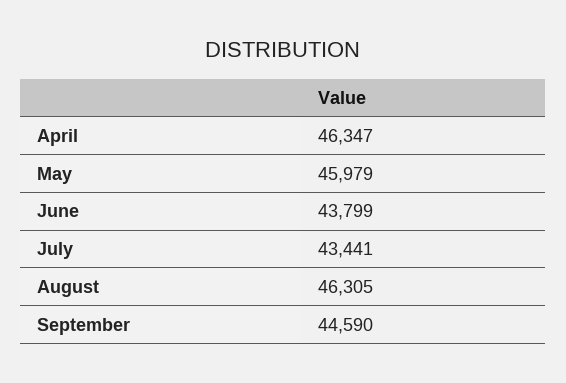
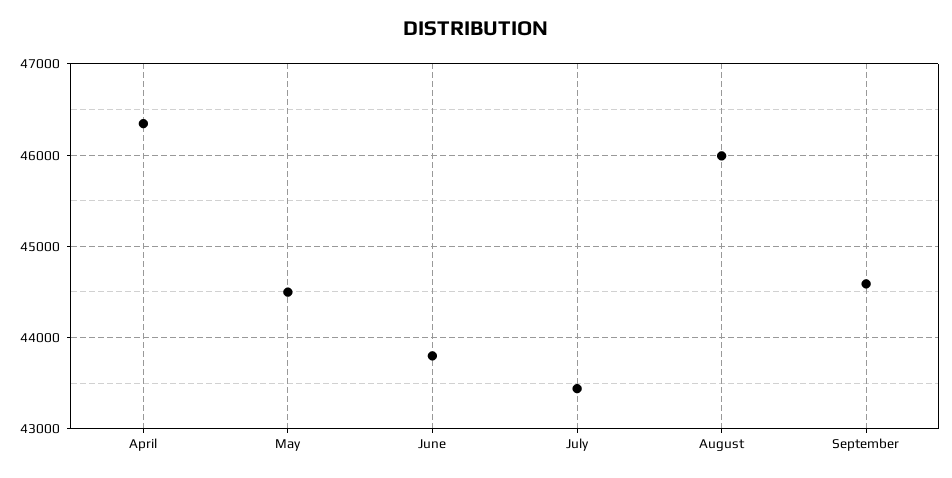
May: 45979 -> 44500
August: 46305 -> 46000

